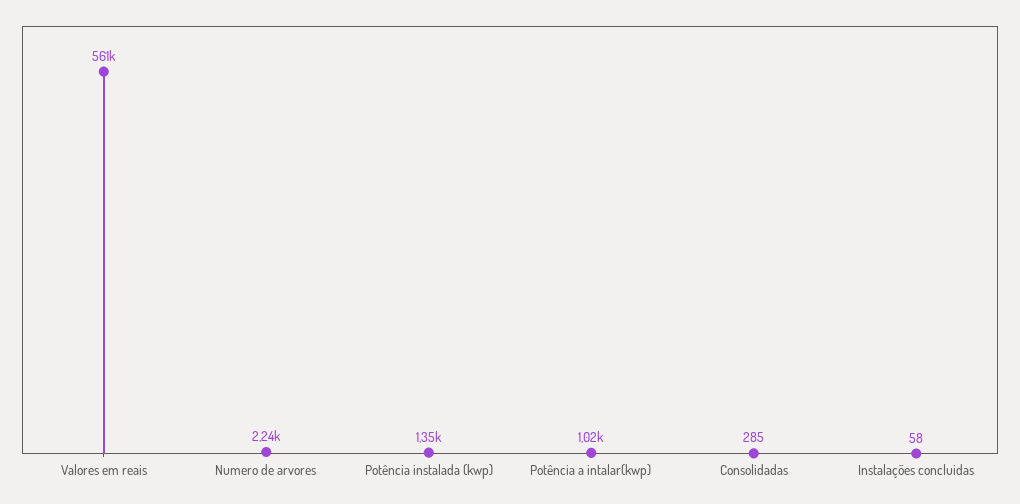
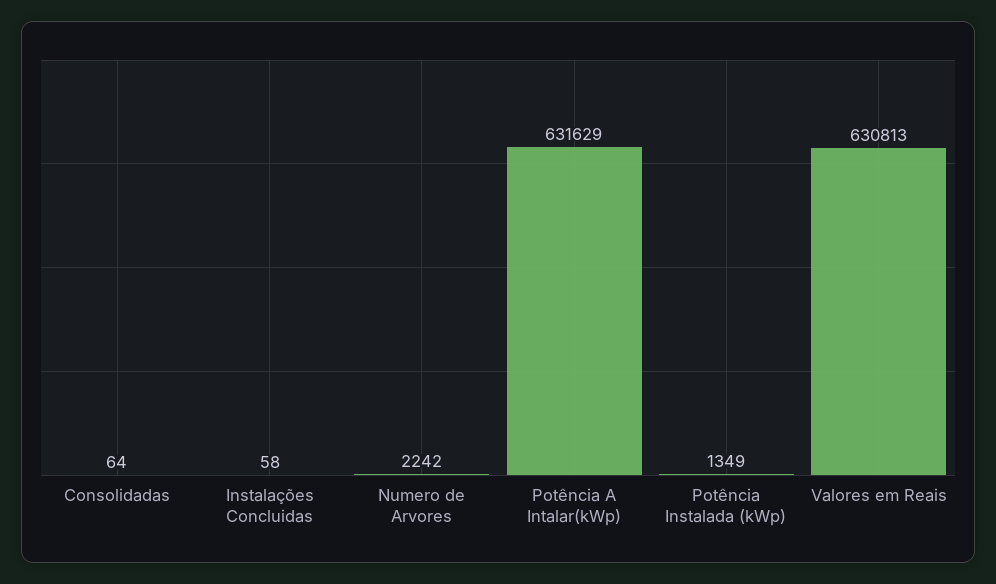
Valores em reais: 561000 -> 630813
Potência a intalar(kwp): 1020 -> 631629
Consolidadas: 285 -> 64

